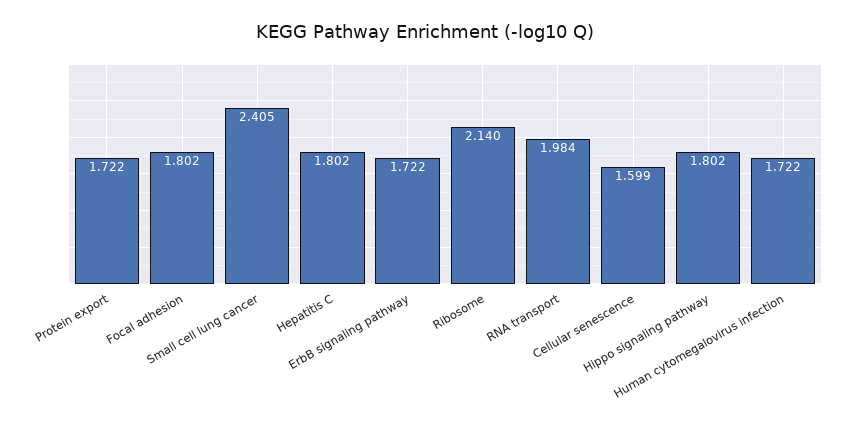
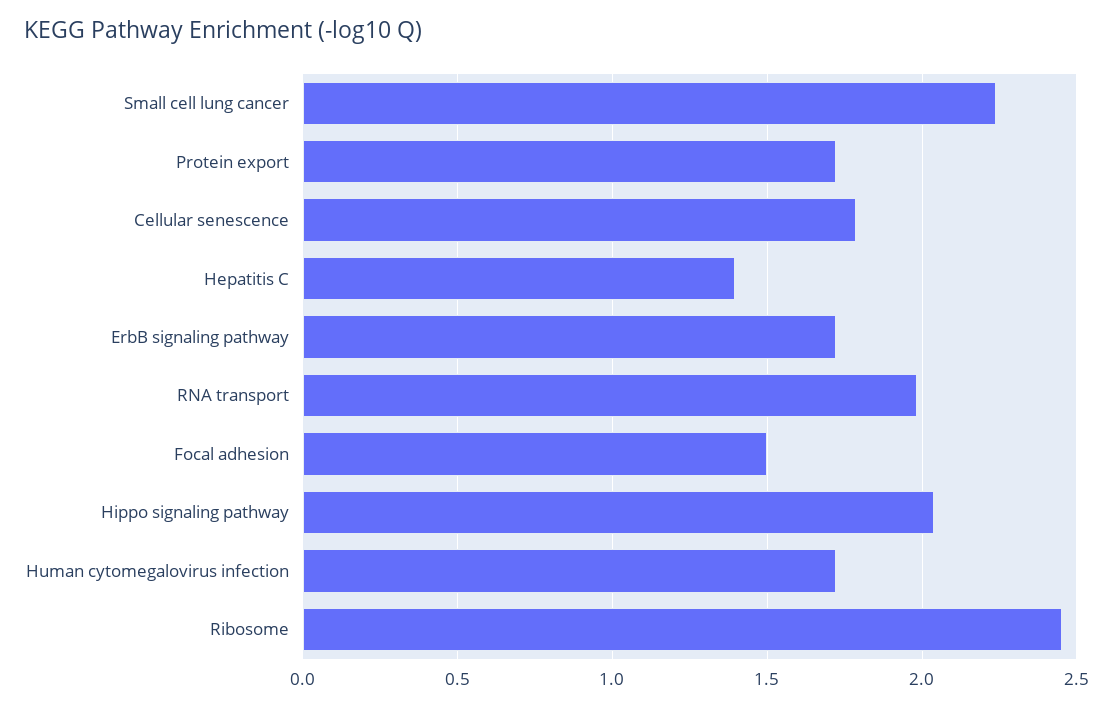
Focal adhesion: 1.802 -> 1.5
Small cell lung cancer: 2.405 -> 2.25
Hepatitis C: 1.802 -> 1.4
Ribosome: 2.14 -> 2.45
Cellular senescence: 1.599 -> 1.8
Hippo signaling pathway: 1.802 -> 2.05

